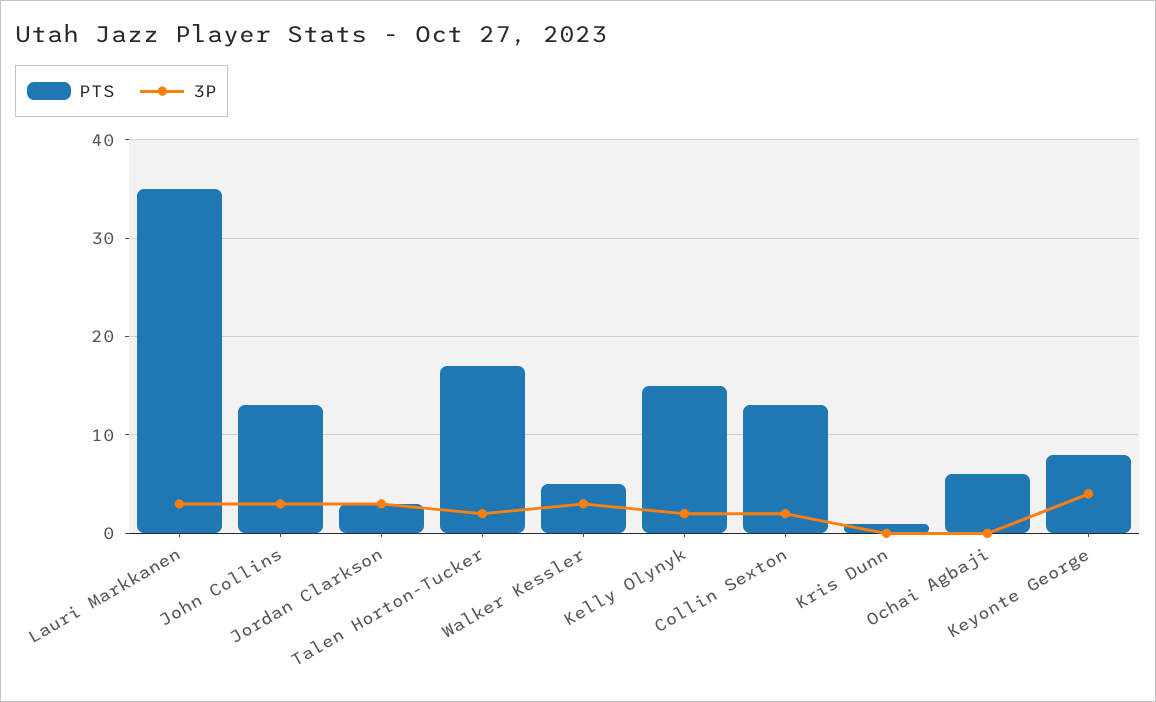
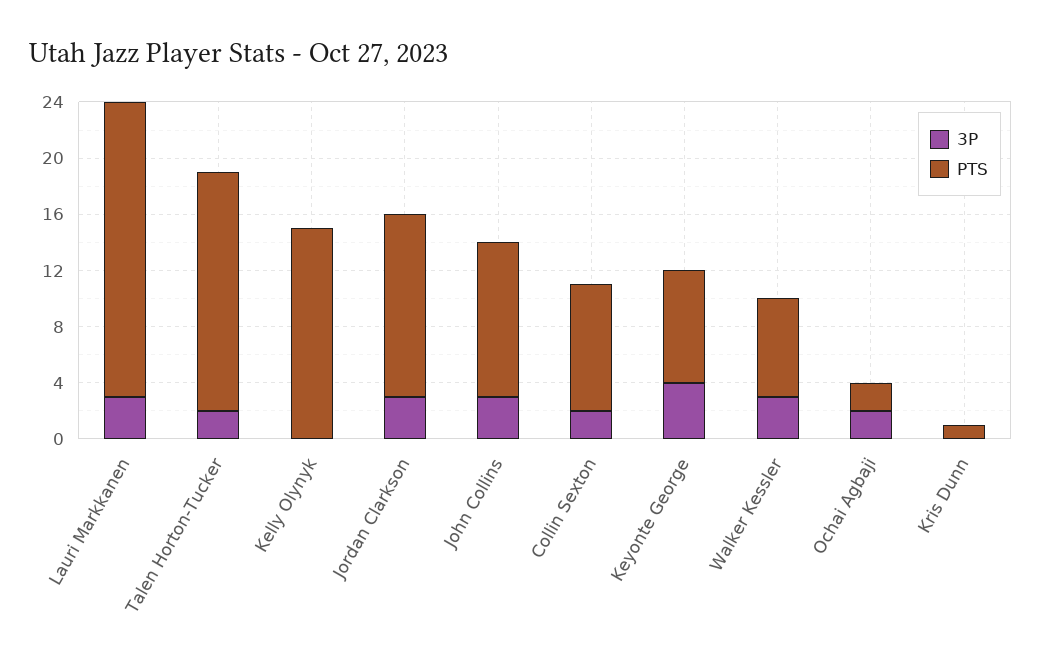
PTS, Lauri Markkanen: 35 -> 21
PTS, John Collins: 13 -> 11
PTS, Jordan Clarkson: 3 -> 13
PTS, Walker Kessler: 5 -> 7
3P, Kelly Olynyk: 2 -> 0
PTS, Collin Sexton: 13 -> 9
PTS, Ochai Agbaji: 6 -> 2
3P, Ochai Agbaji: 0 -> 2

